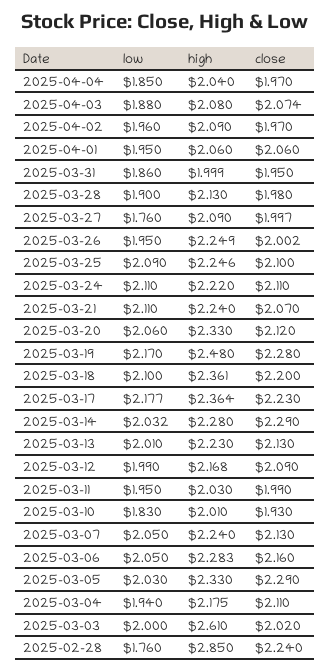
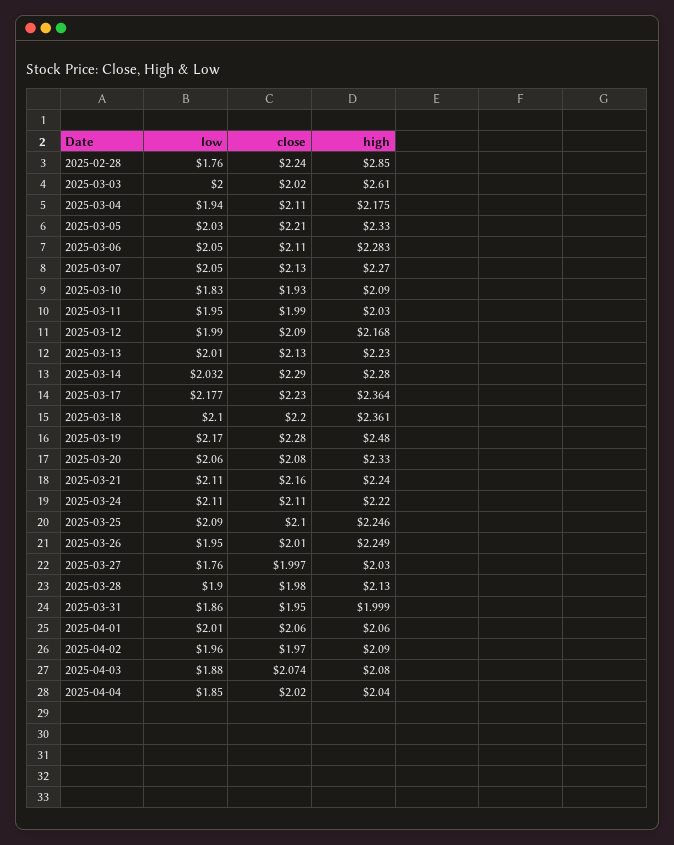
close, 2025-04-04: 1.97 -> 2.02
low, 2025-04-01: 1.95 -> 2.01
high, 2025-03-27: 2.09 -> 2.03
close, 2025-03-26: 2.002 -> 2.01
close, 2025-03-21: 2.07 -> 2.16
close, 2025-03-20: 2.12 -> 2.08
high, 2025-03-10: 2.01 -> 2.09
high, 2025-03-07: 2.24 -> 2.27
close, 2025-03-06: 2.16 -> 2.11
close, 2025-03-05: 2.29 -> 2.21

